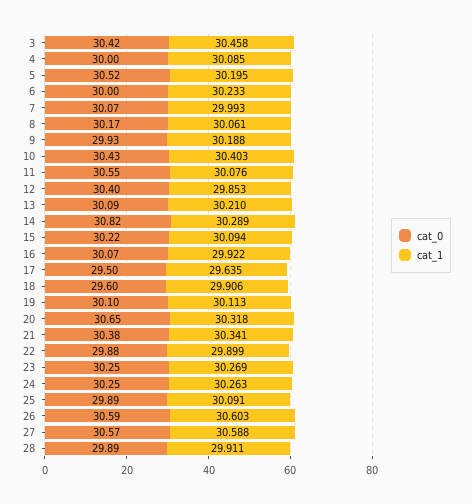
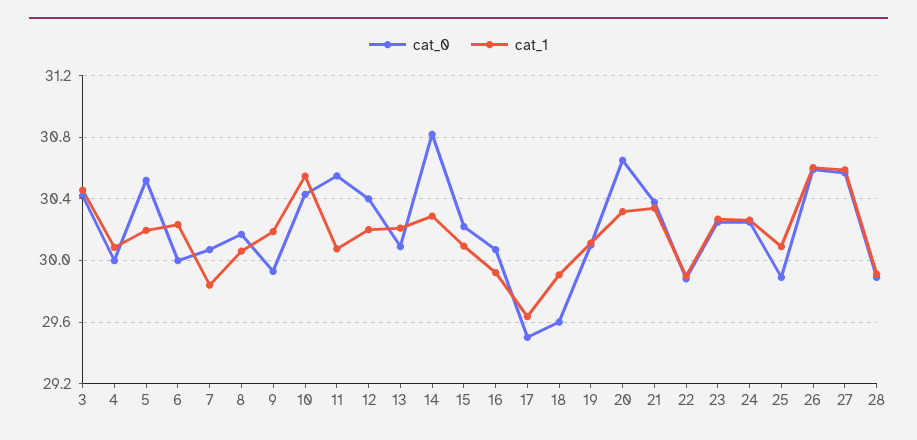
cat_1, 7: 29.993 -> 29.85
cat_1, 10: 30.403 -> 30.55
cat_1, 12: 29.853 -> 30.2

